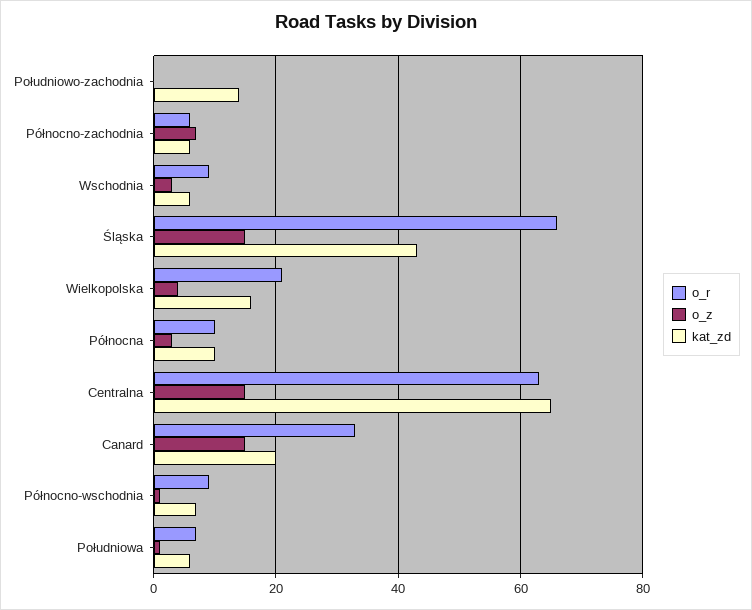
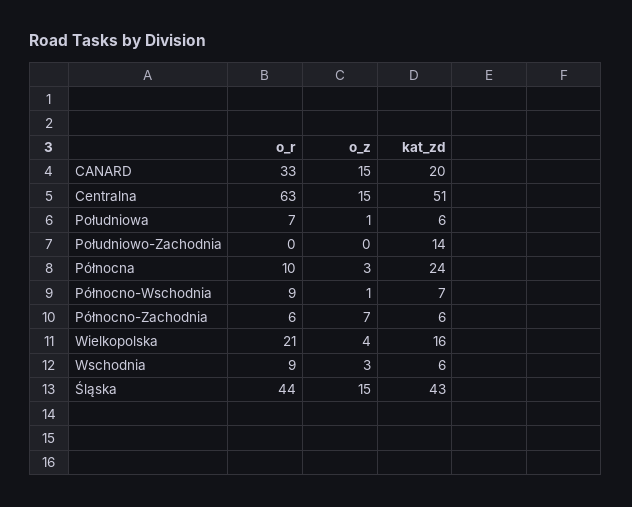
o_r, Śląska: 65 -> 44
kat_zd, Północna: 10 -> 24
kat_zd, Centralna: 65 -> 51

